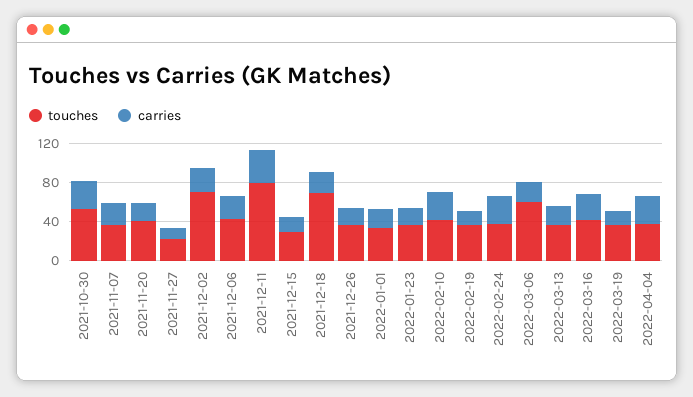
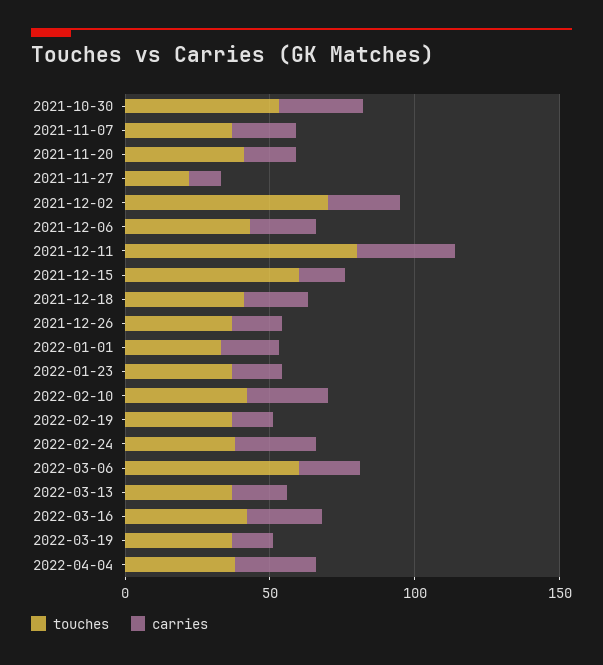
touches, 2021-12-15: 30 -> 60
touches, 2021-12-18: 70 -> 40

